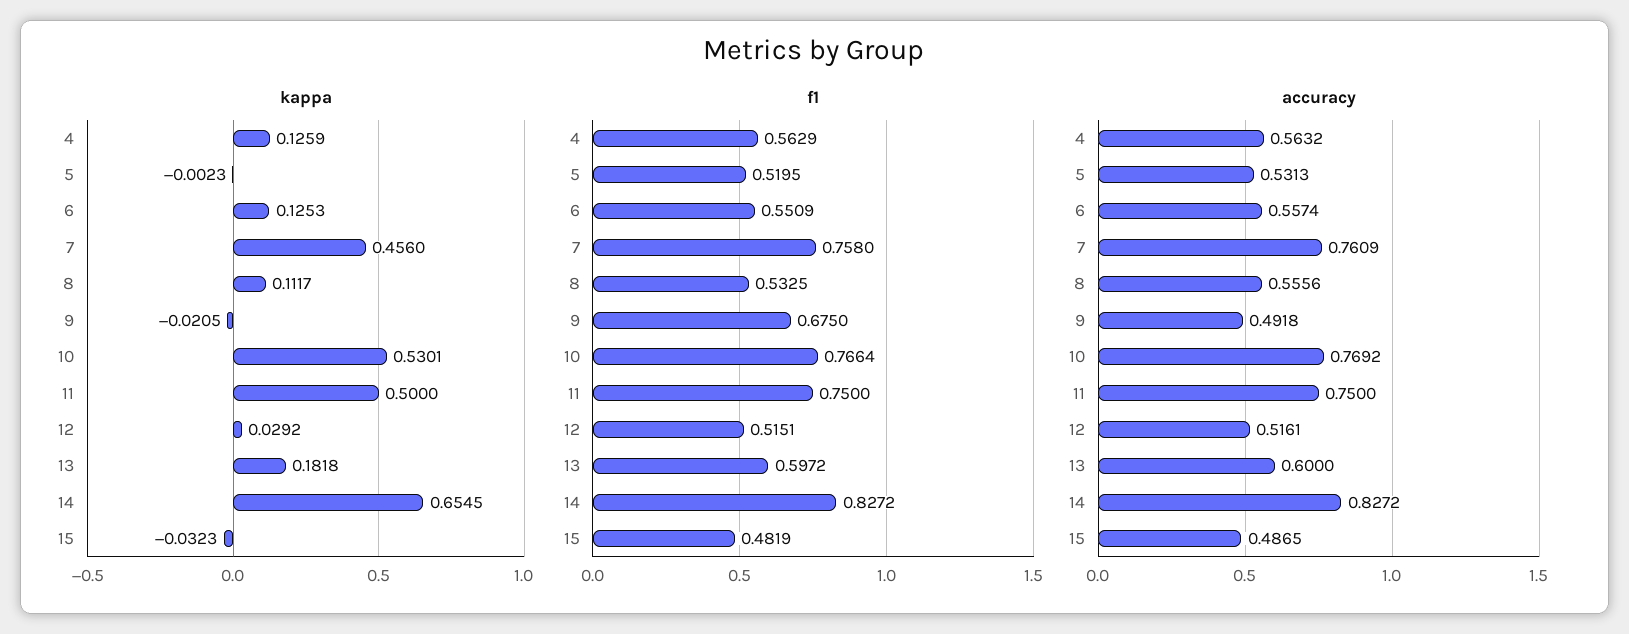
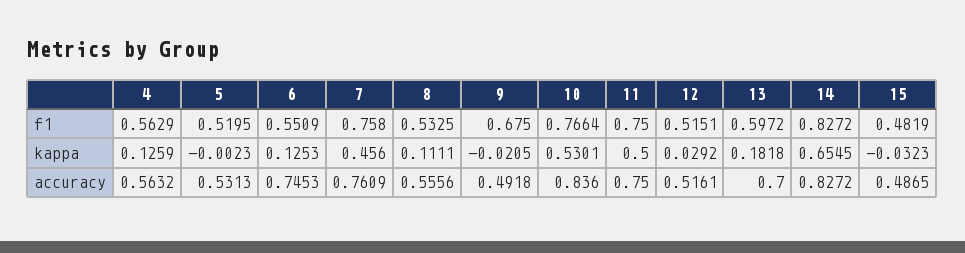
kappa, 8: 0.1117 -> 0.1111
accuracy, 6: 0.5574 -> 0.7453
accuracy, 10: 0.7692 -> 0.836
accuracy, 13: 0.6 -> 0.7

